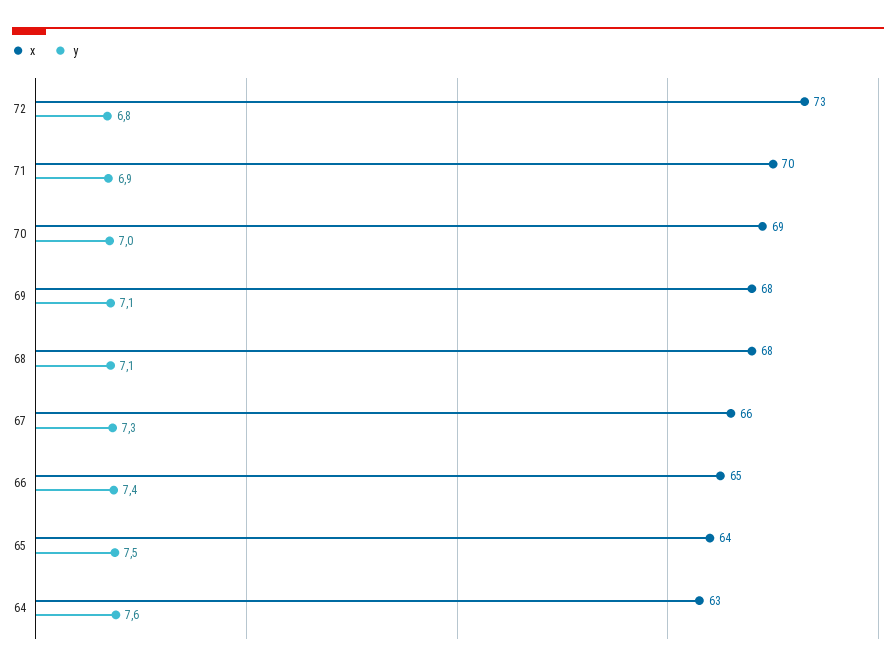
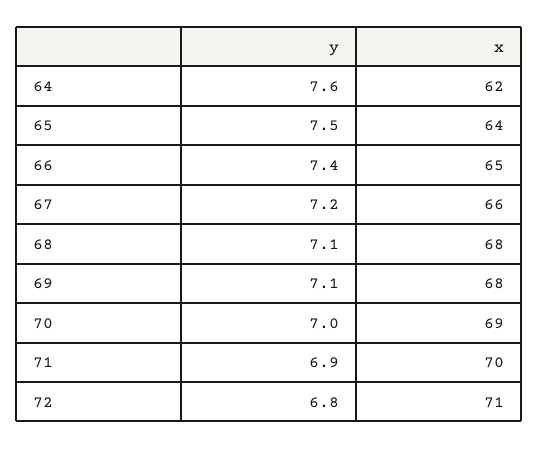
x, 72: 73 -> 71
y, 67: 7.3 -> 7.2
x, 64: 63 -> 62

